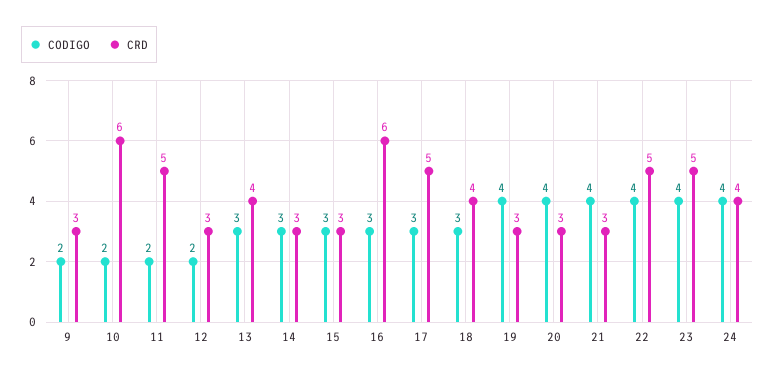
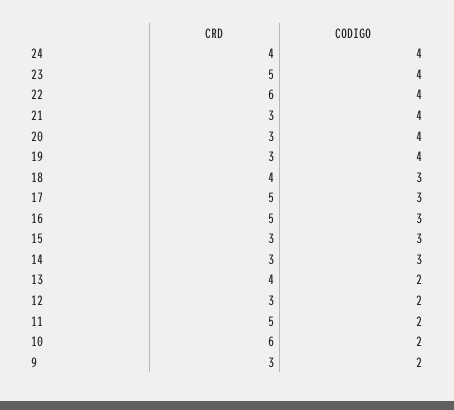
CODIGO, 13: 3 -> 2
CRD, 16: 6 -> 5
CRD, 22: 5 -> 6

